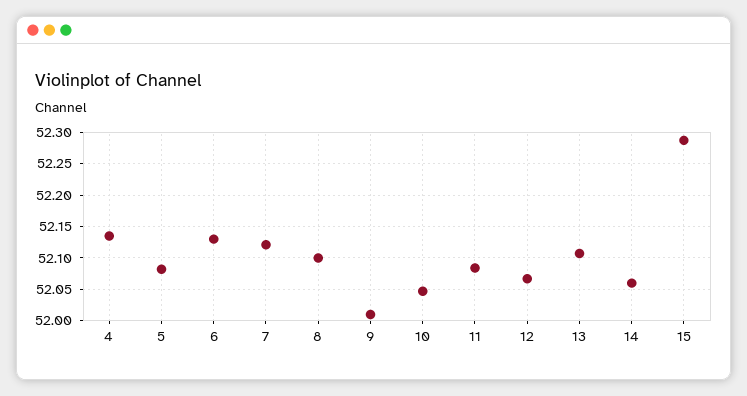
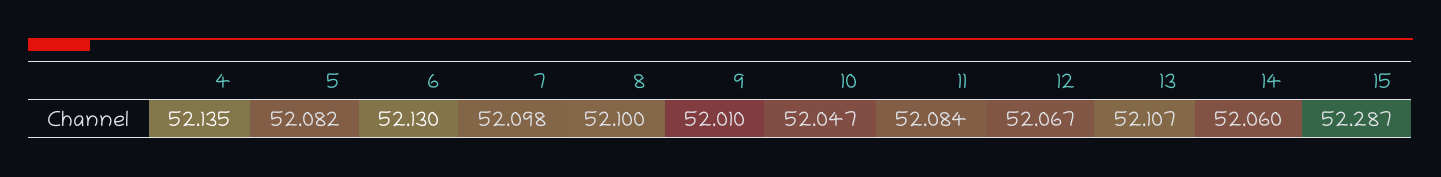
7: 52.12 -> 52.098

